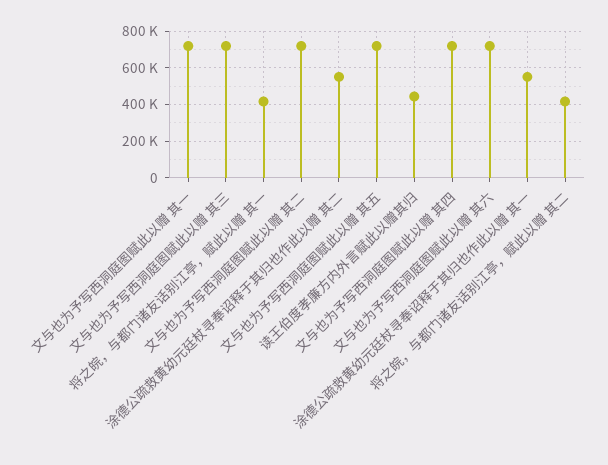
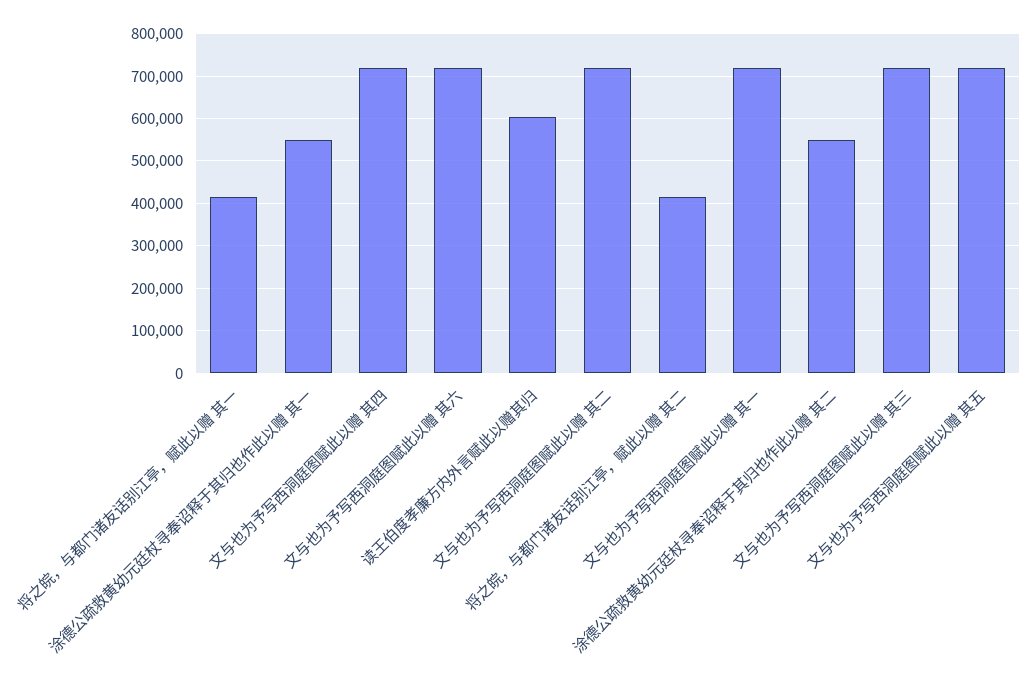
读王伯度孝廉方内外言赋此以赠其归: 450000 -> 600000

